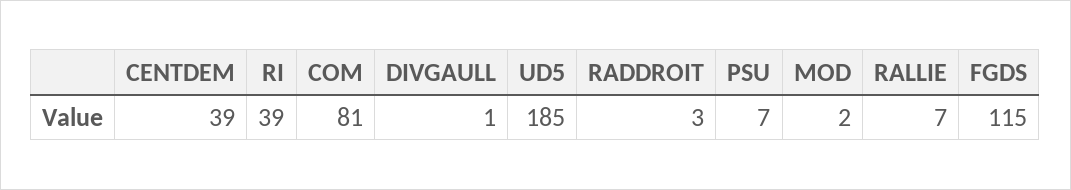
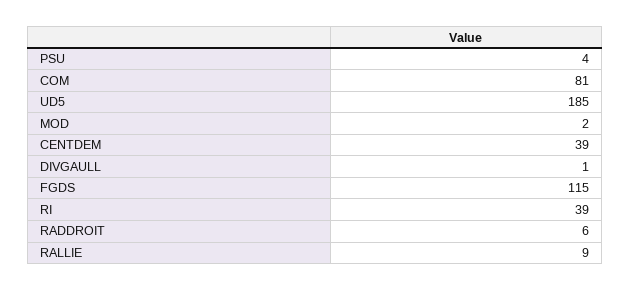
RADDROIT: 3 -> 6
PSU: 7 -> 4
RALLIE: 7 -> 9

